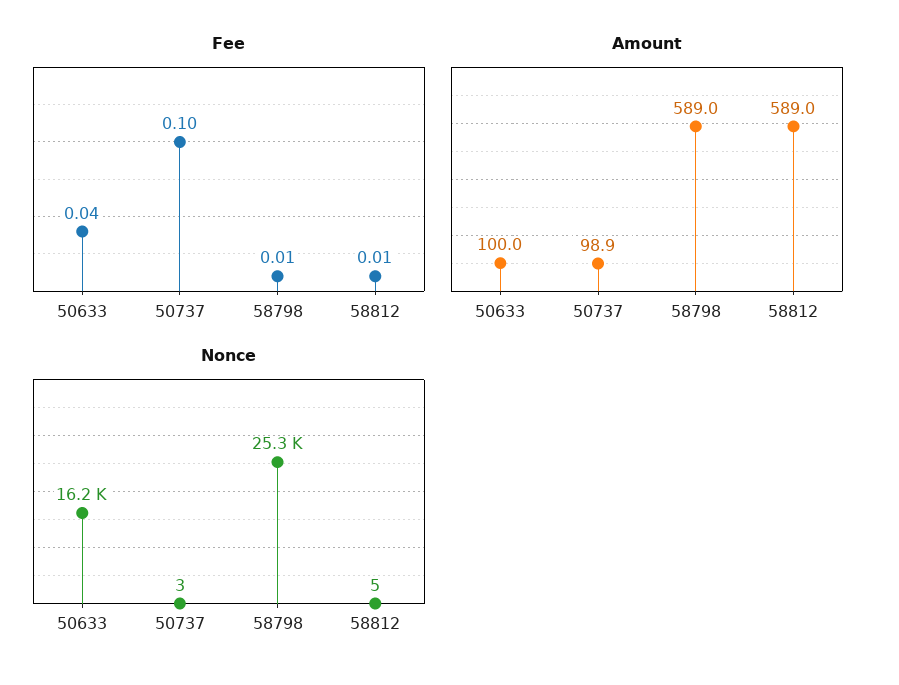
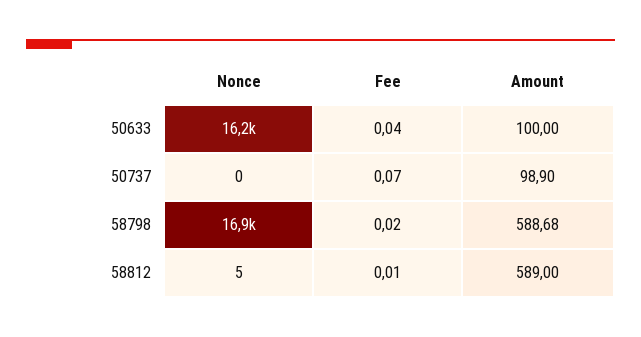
Fee, 50737: 0.1 -> 0.07
Fee, 58798: 0.01 -> 0.02
Amount, 58798: 589 -> 588.68
Nonce, 50737: 3 -> 0
Nonce, 58798: 25300 -> 16900

